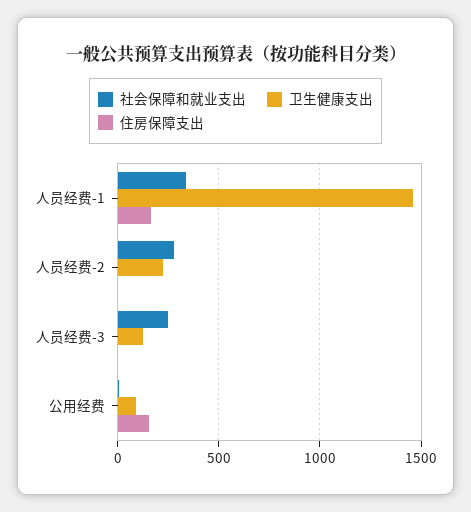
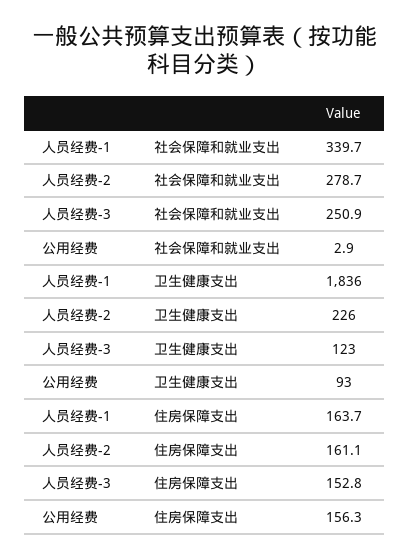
卫生健康支出, 人员经费-1: 1450 -> 1836
住房保障支出, 人员经费-2: 0 -> 161.1
住房保障支出, 人员经费-3: 0 -> 152.8

